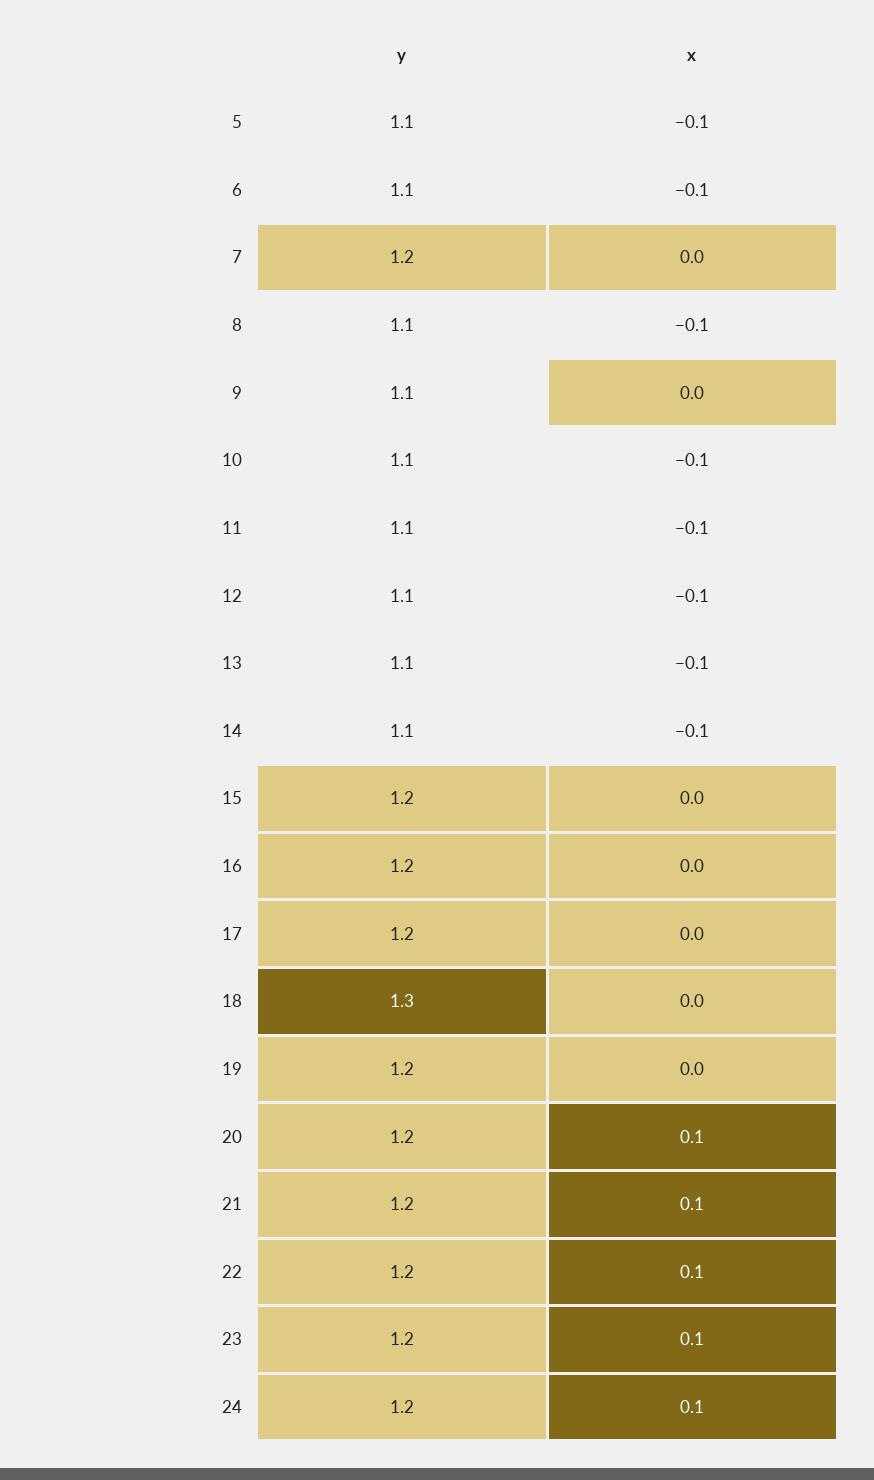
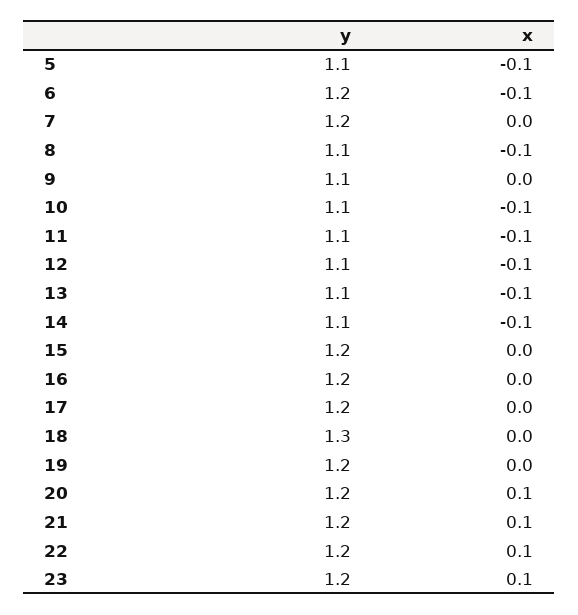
y, 6: 1.1 -> 1.2
y, 24: 1.2 -> none
x, 24: 0.1 -> none

